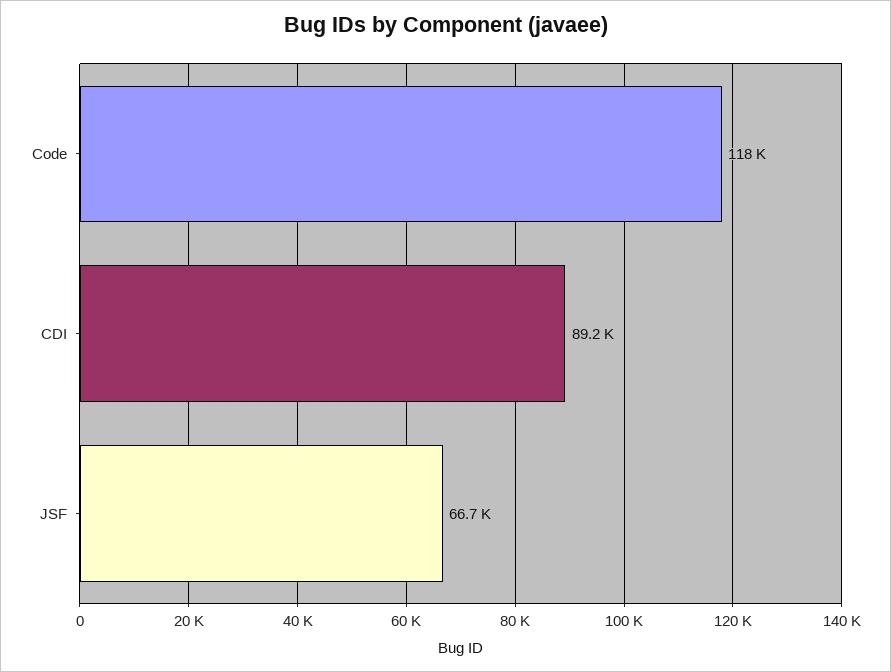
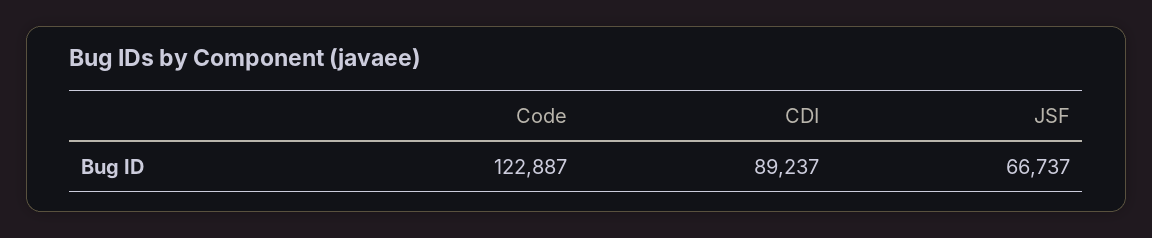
Code: 118000 -> 122887

